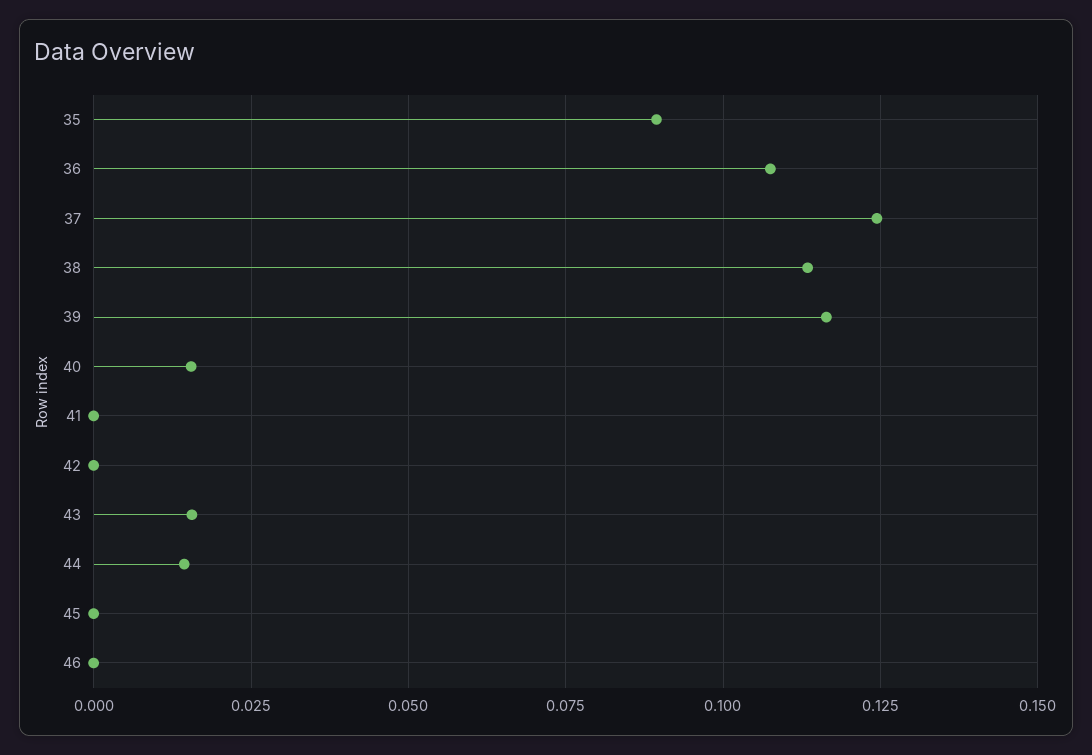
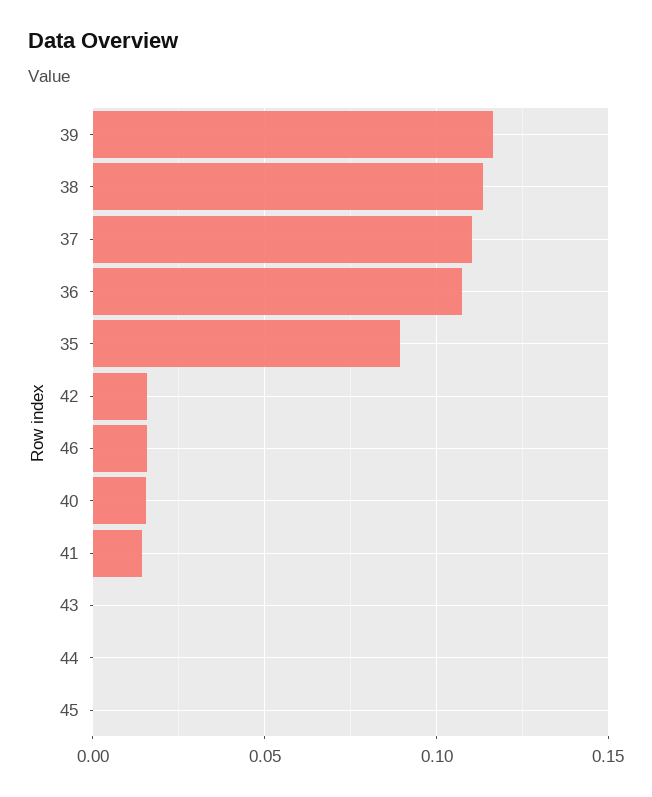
37: 0.125 -> 0.11
41: 0 -> 0.015
42: 0 -> 0.015
43: 0.015 -> 0
44: 0.015 -> 0
46: 0 -> 0.015

